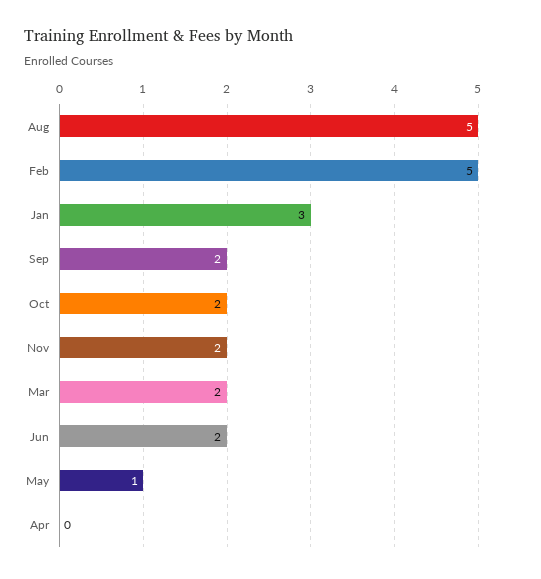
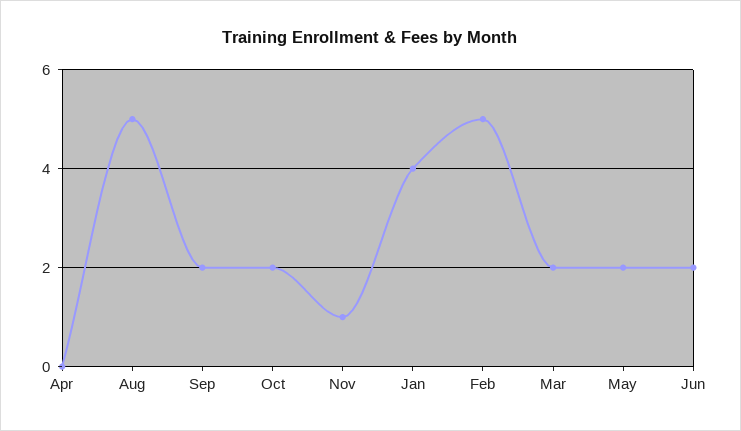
Jan: 3 -> 4
Nov: 2 -> 1
May: 1 -> 2

